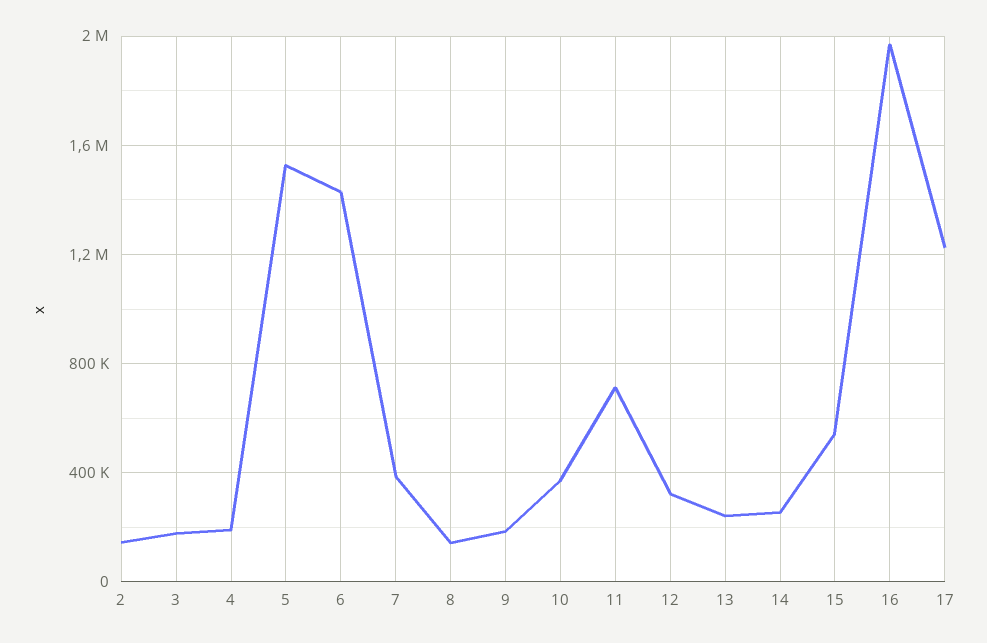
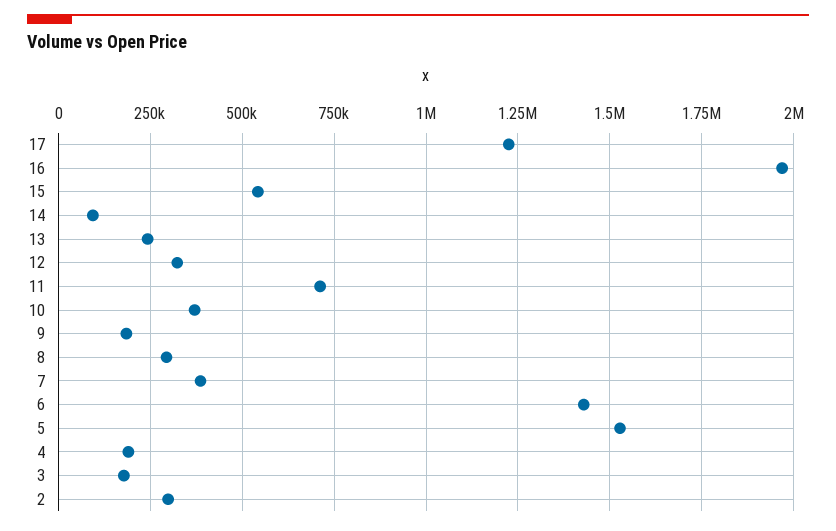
2: 150000 -> 300000
8: 150000 -> 300000
14: 250000 -> 100000

